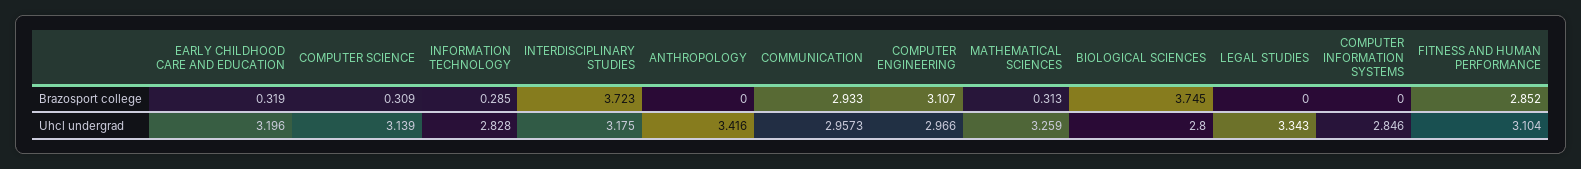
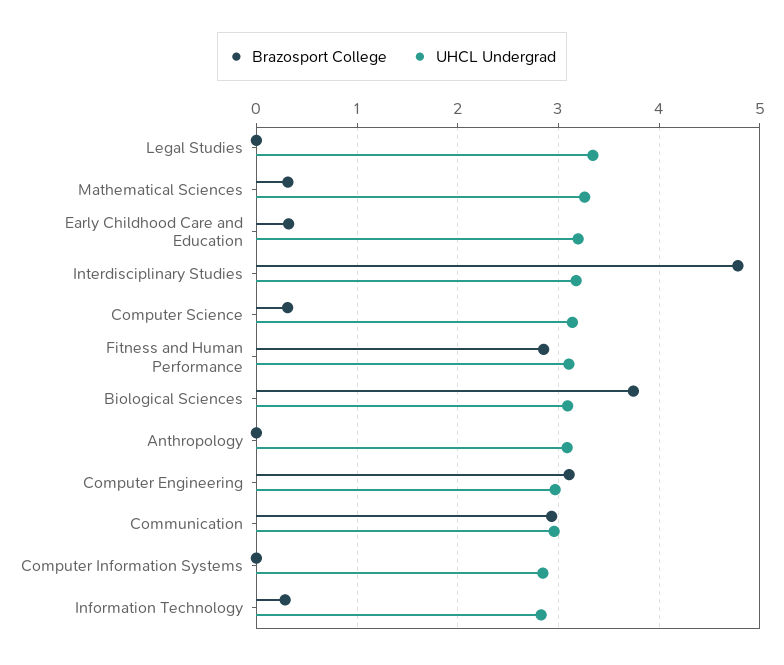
Brazosport college, INTERDISCIPLINARY STUDIES: 3.723 -> 4.8
Uhcl undergrad, ANTHROPOLOGY: 3.416 -> 3.1
Uhcl undergrad, BIOLOGICAL SCIENCES: 2.8 -> 3.1

